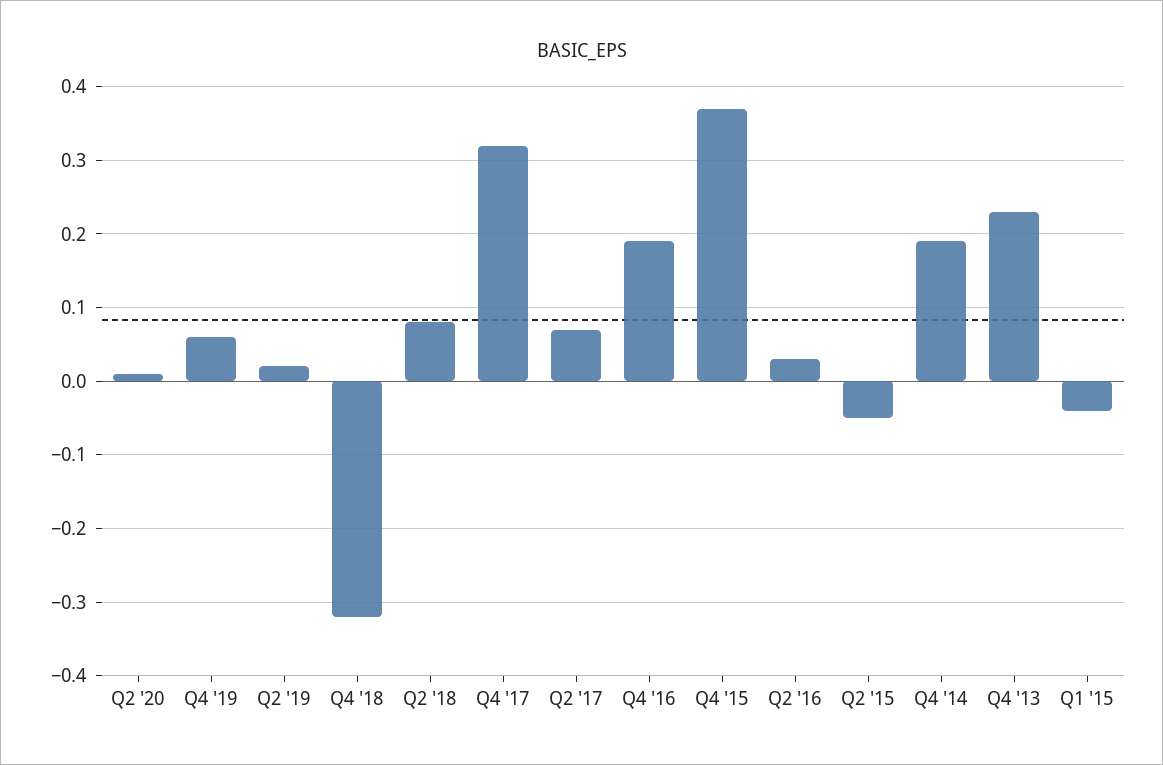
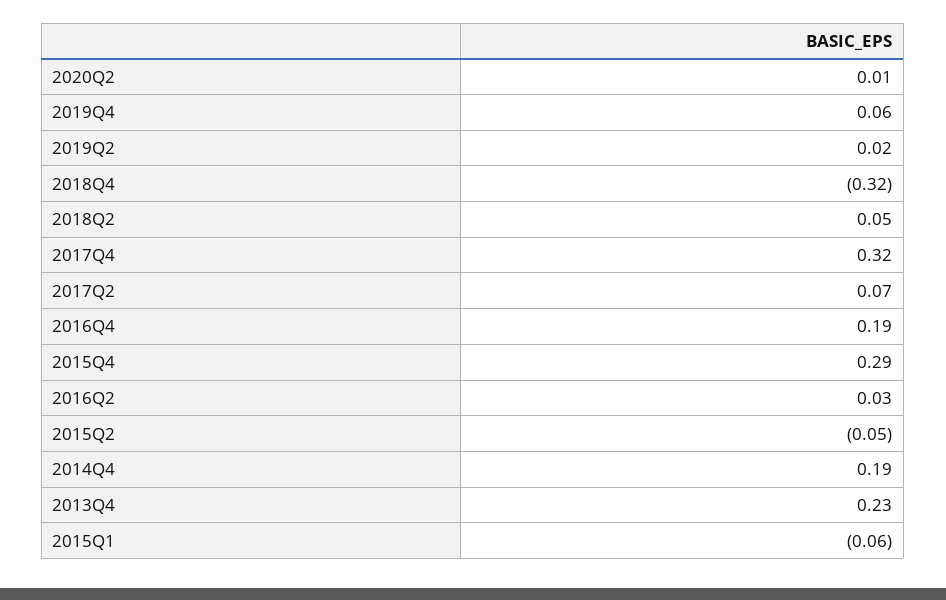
Q2 '18: 0.08 -> 0.05
Q4 '15: 0.37 -> 0.29
Q1 '15: -0.04 -> -0.06

